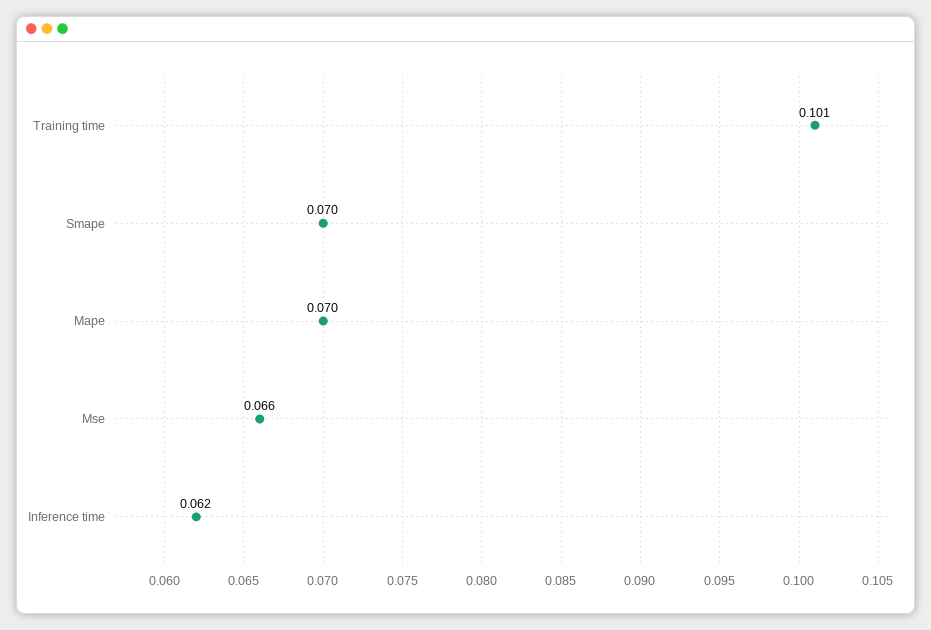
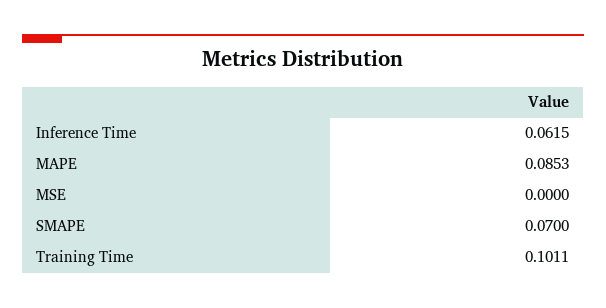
Mape: 0.07 -> 0.0853
Mse: 0.066 -> 0

